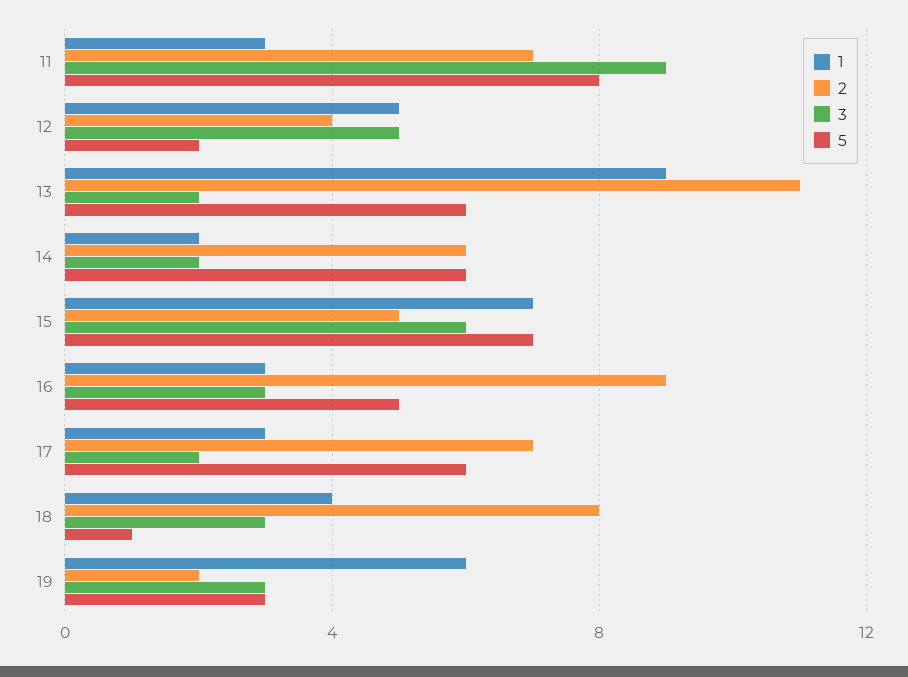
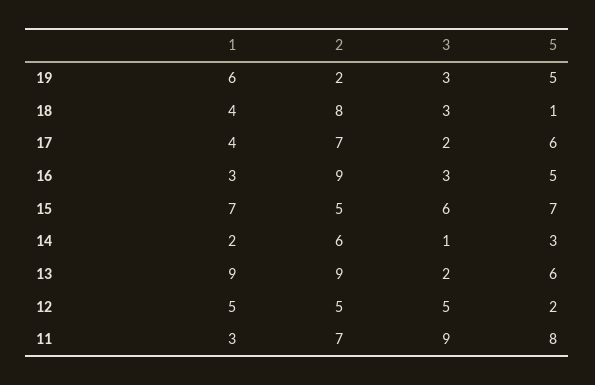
2, 12: 4 -> 5
2, 13: 11 -> 9
3, 14: 2 -> 1
5, 14: 6 -> 3
1, 17: 3 -> 4
5, 19: 3 -> 5

